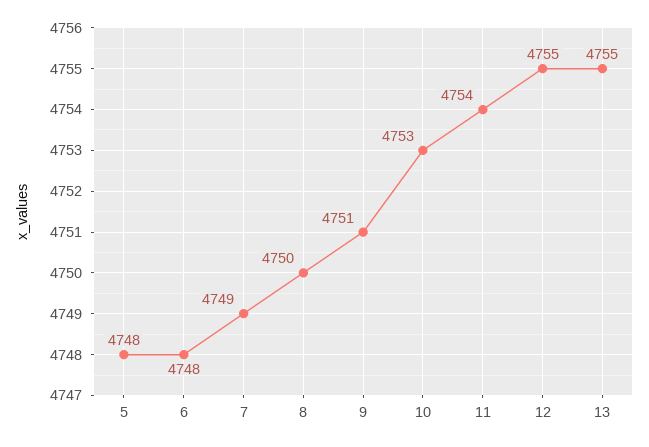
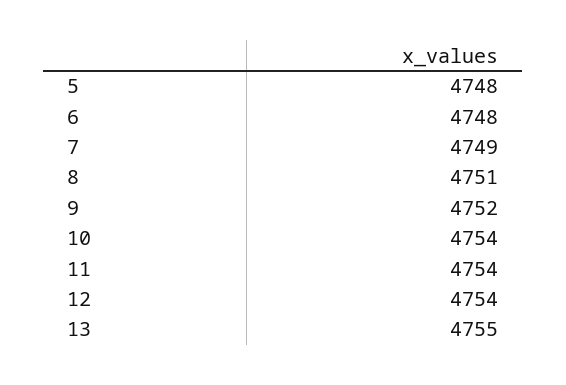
8: 4750 -> 4751
9: 4751 -> 4752
10: 4753 -> 4754
12: 4755 -> 4754

